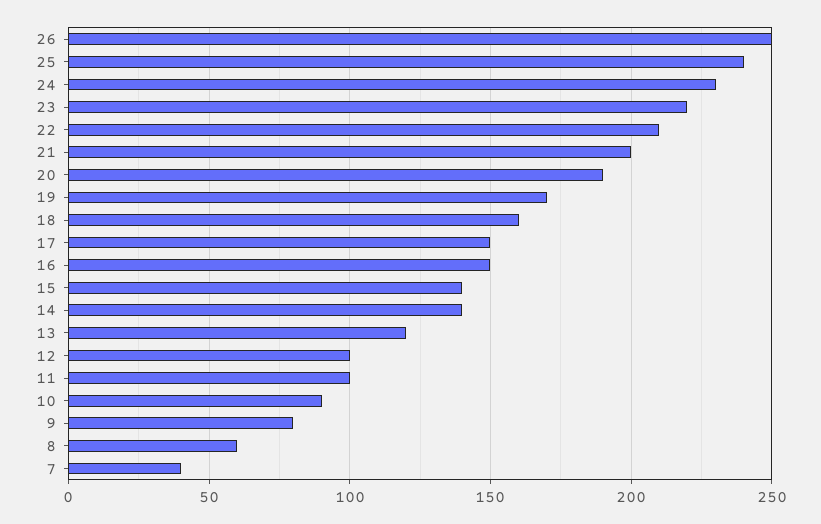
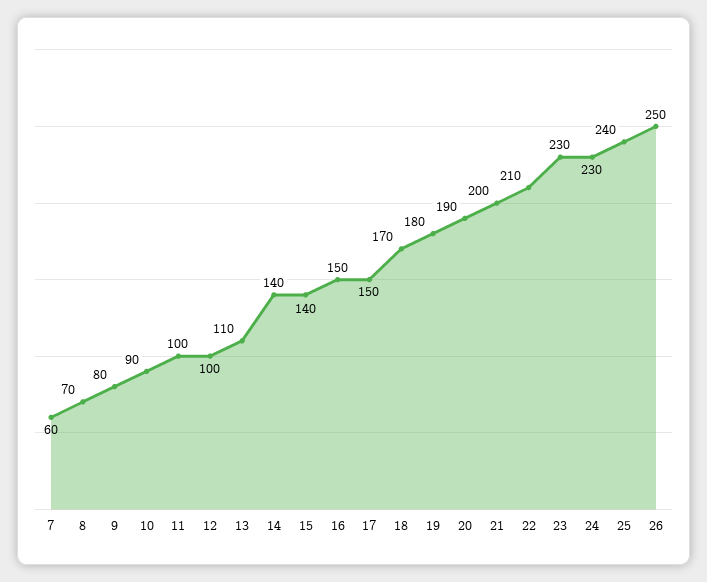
23: 220 -> 230
19: 170 -> 180
18: 160 -> 170
13: 120 -> 110
8: 60 -> 70
7: 40 -> 60

